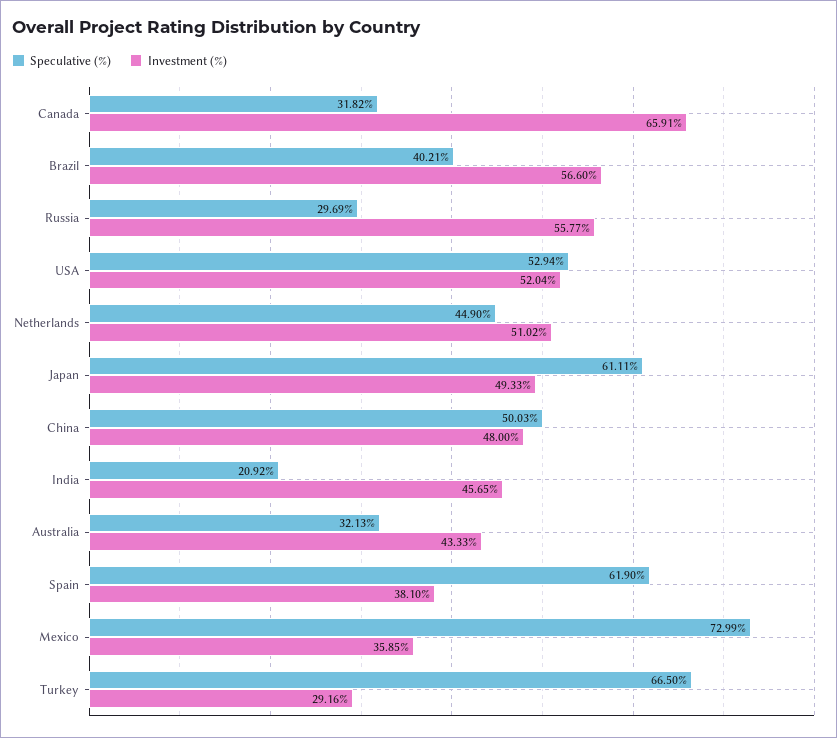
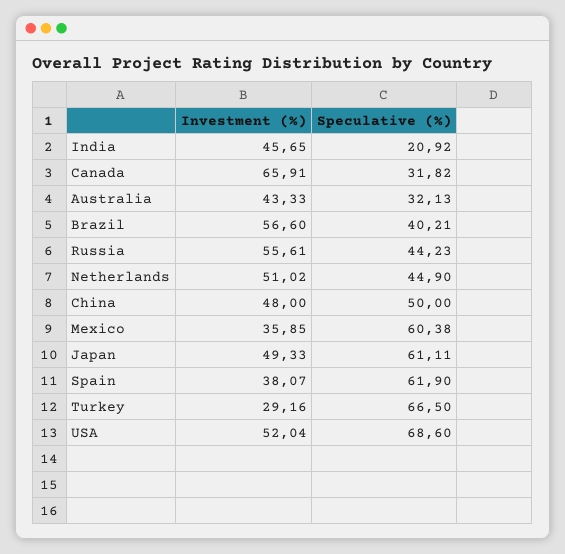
Speculative (%), Russia: 29.69 -> 44.23
Investment (%), Russia: 55.77 -> 55.61
Speculative (%), USA: 52.94 -> 68.6
Speculative (%), China: 50.03 -> 50
Investment (%), Spain: 38.1 -> 38.07
Speculative (%), Mexico: 72.99 -> 60.38

